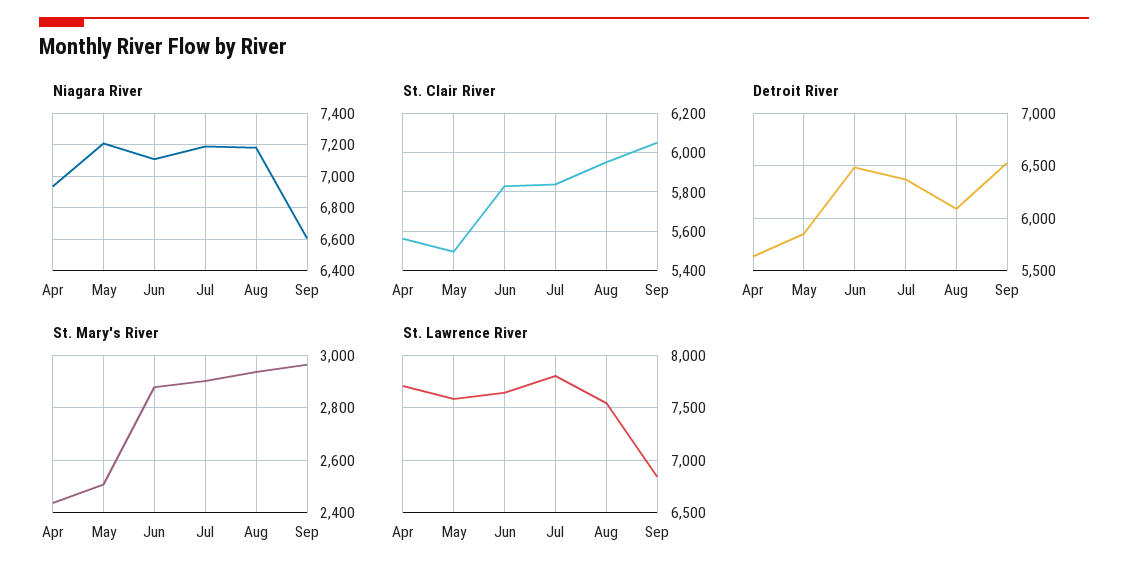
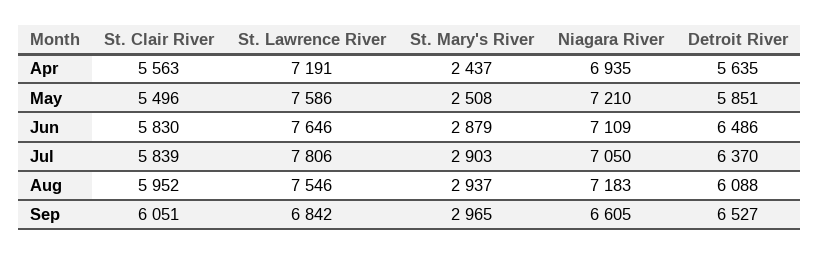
Niagara River, Jul: 7200 -> 7050
St. Lawrence River, Apr: 7700 -> 7191

